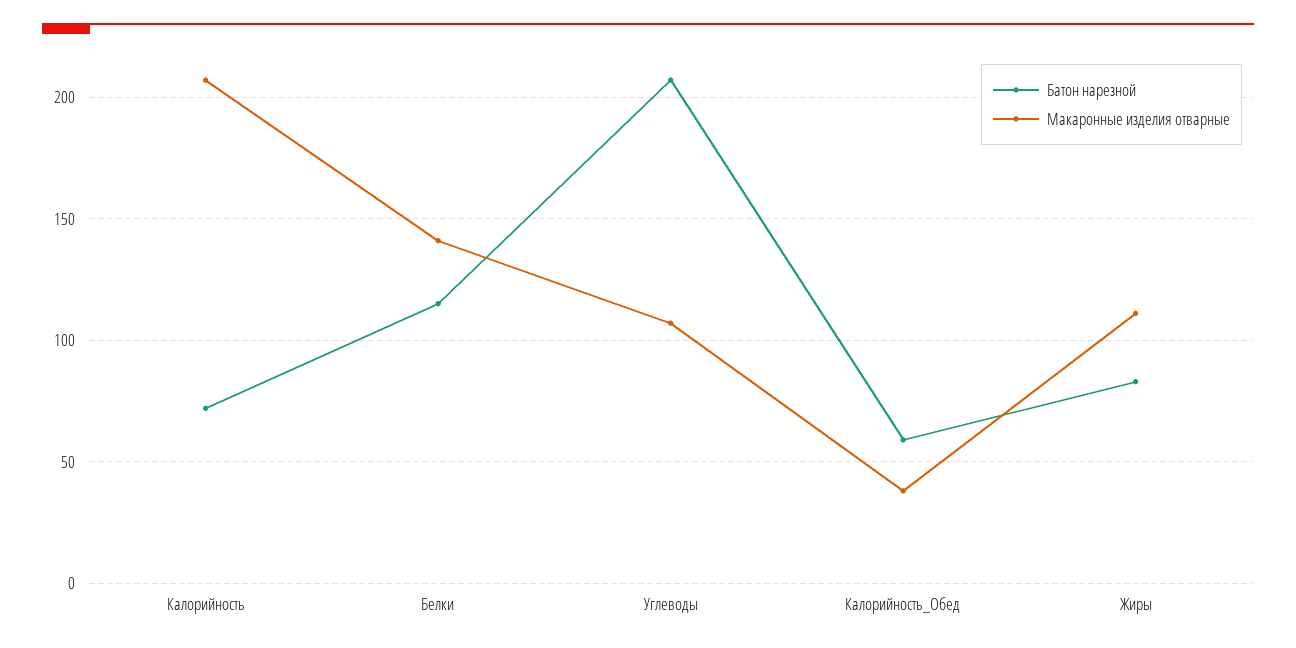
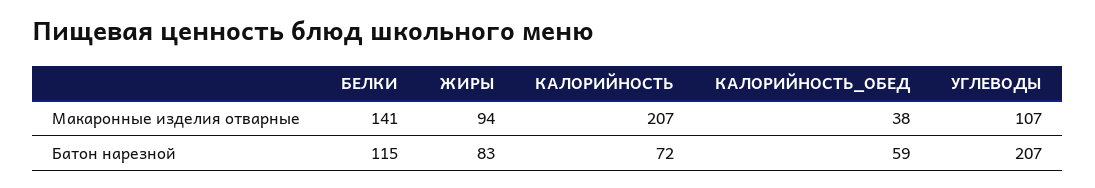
Макаронные изделия отварные, Жиры: 110 -> 94

